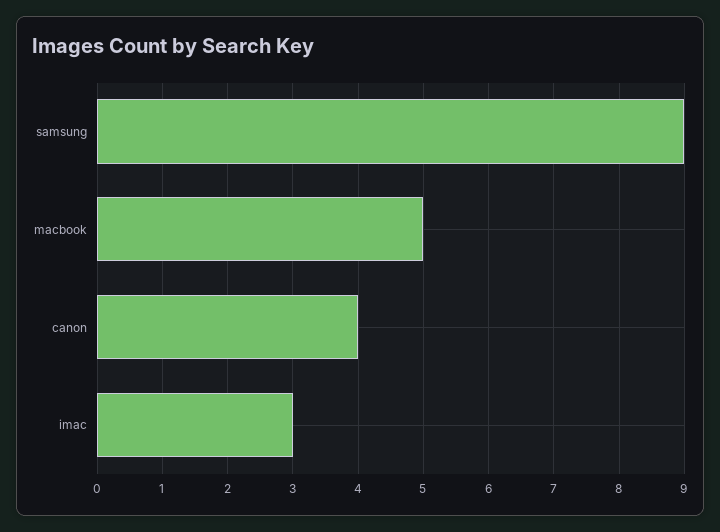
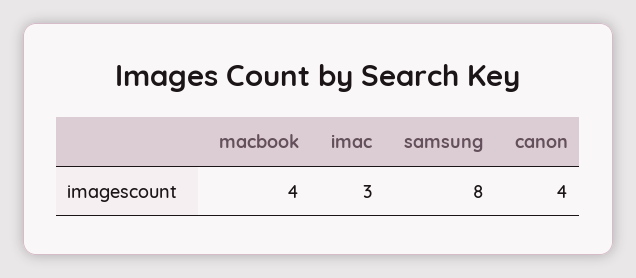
samsung: 9 -> 8
macbook: 5 -> 4

